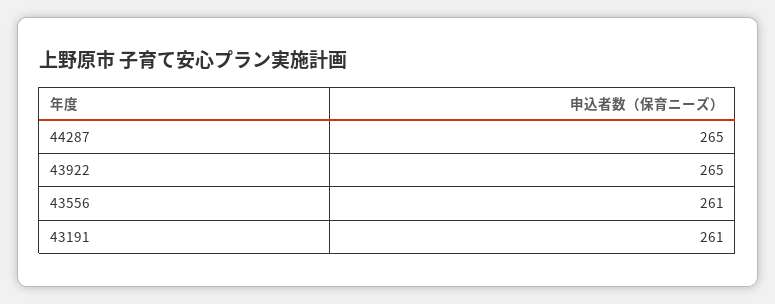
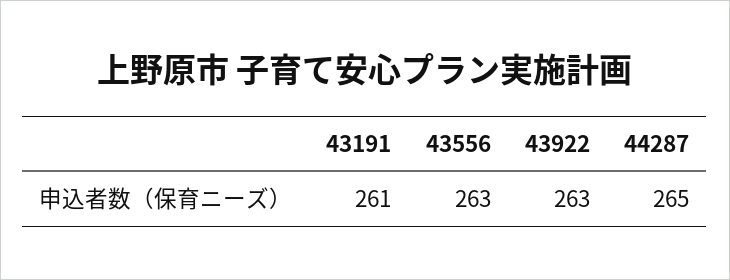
43922: 265 -> 263
43556: 261 -> 263

